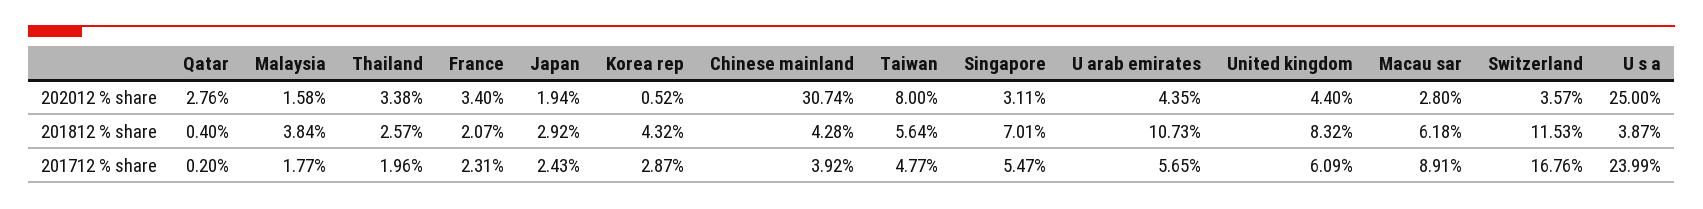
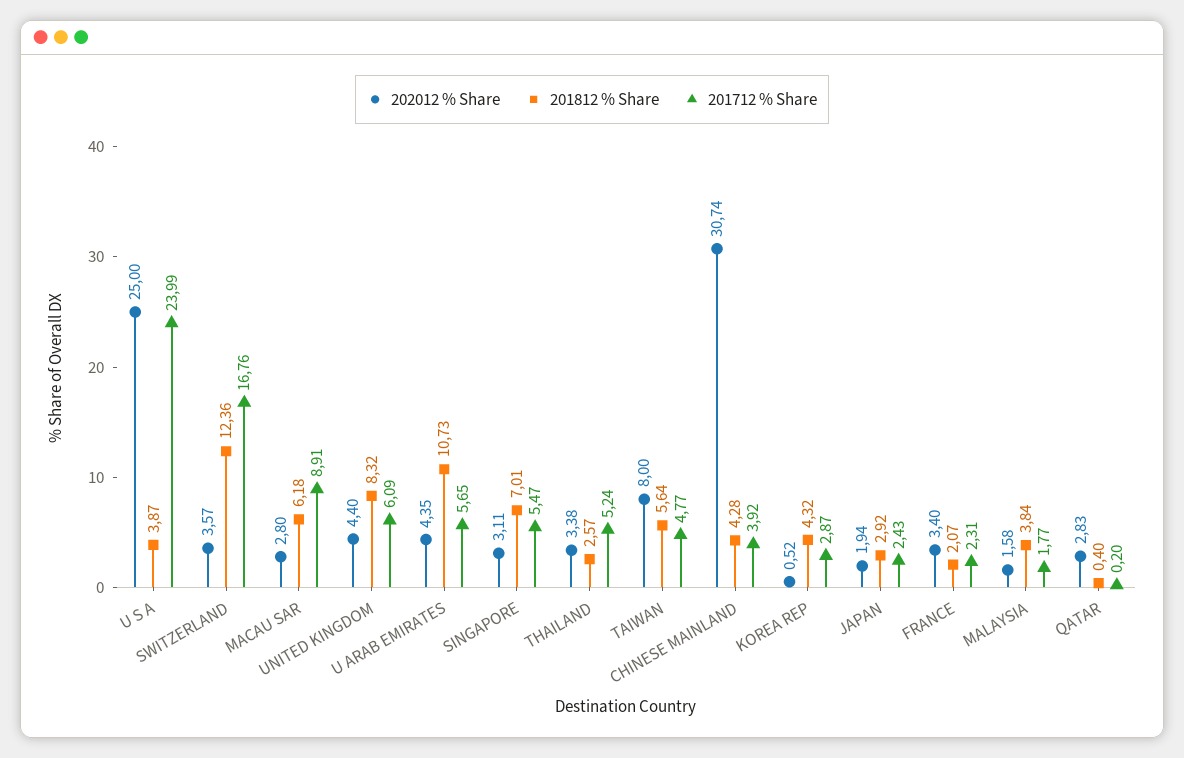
202012 % share, Qatar: 2.76 -> 2.83
201812 % share, Switzerland: 11.53 -> 12.36
201712 % share, Thailand: 1.96 -> 5.24

